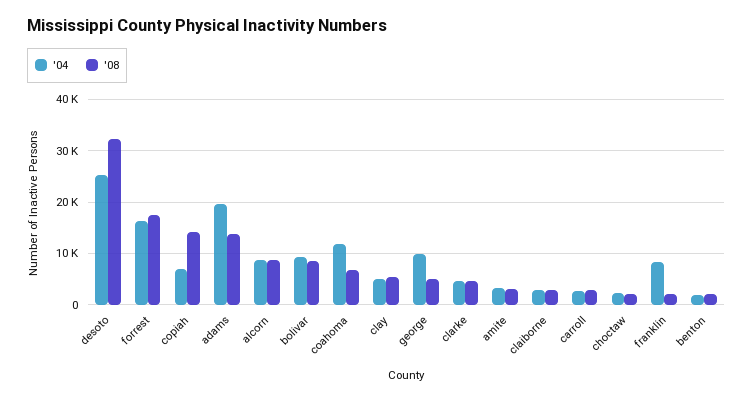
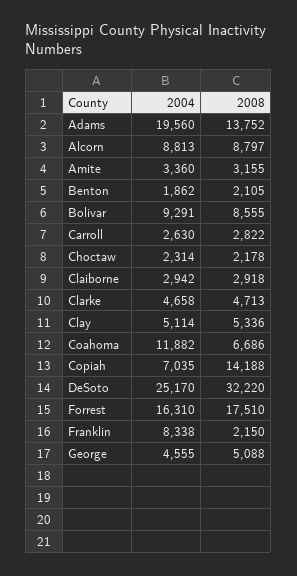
'04, george: 10000 -> 4555

